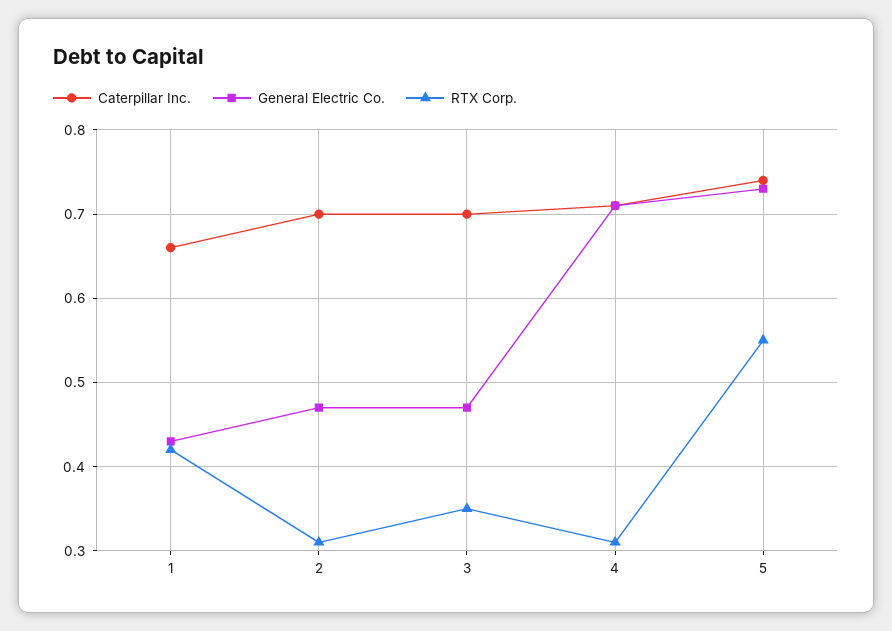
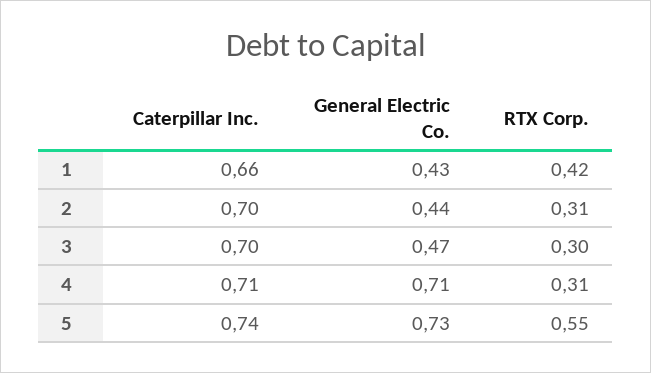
General Electric Co., 2: 0.47 -> 0.44
RTX Corp., 3: 0.35 -> 0.3

